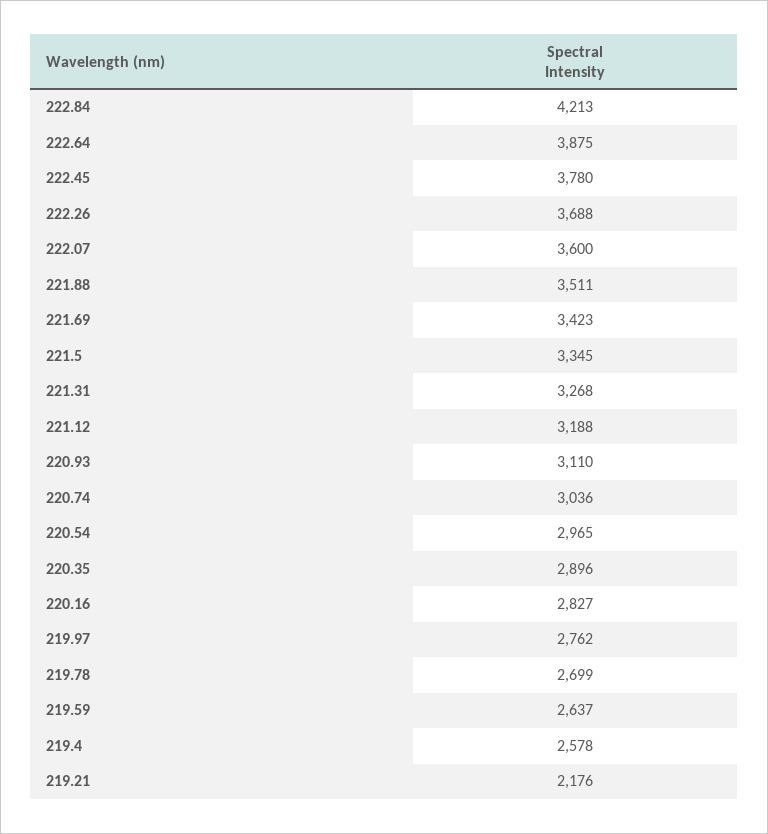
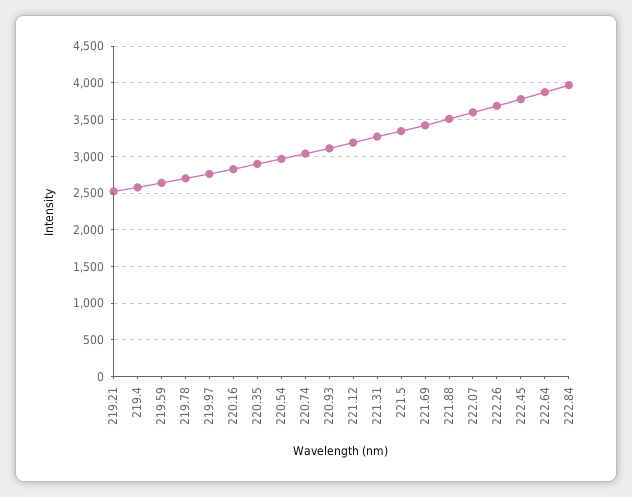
222.84: 4213 -> 4000
219.21: 2176 -> 2500

